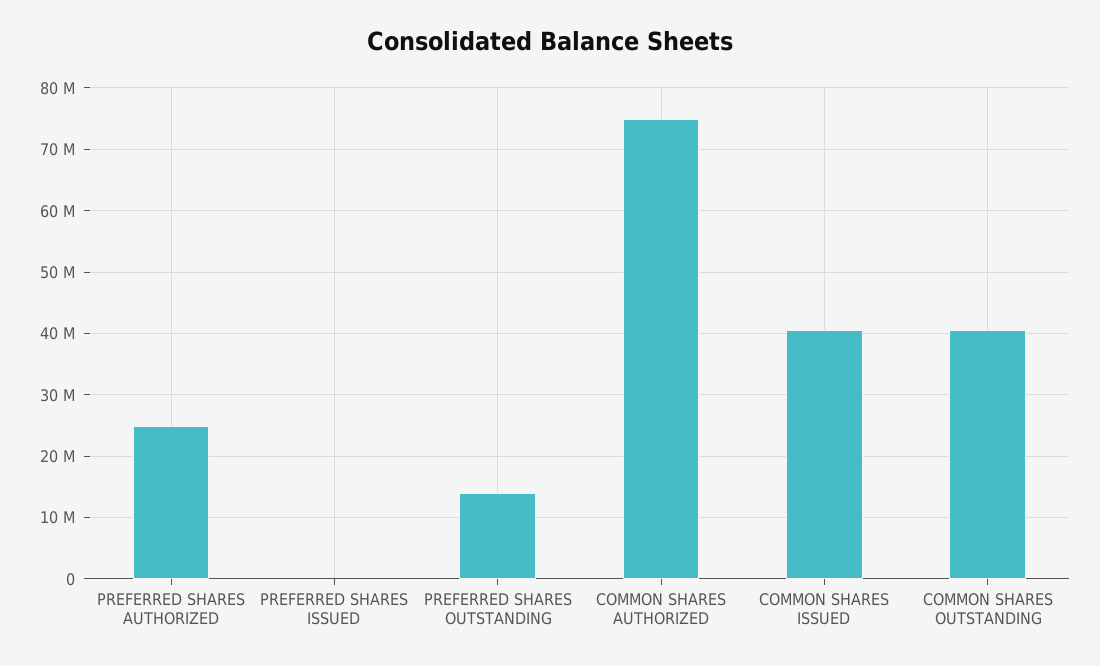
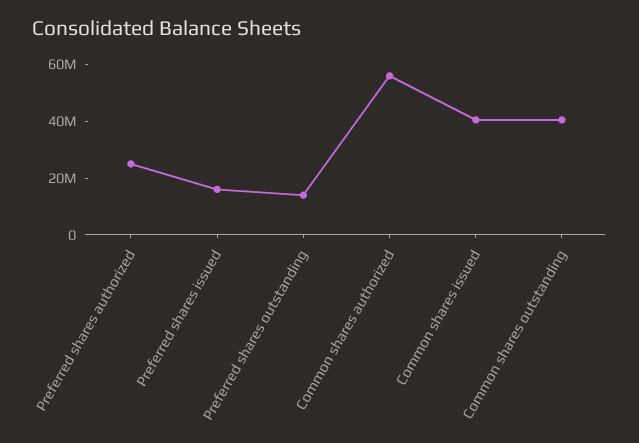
PREFERRED SHARES ISSUED: 0 -> 15000000
COMMON SHARES AUTHORIZED: 75000000 -> 55000000

